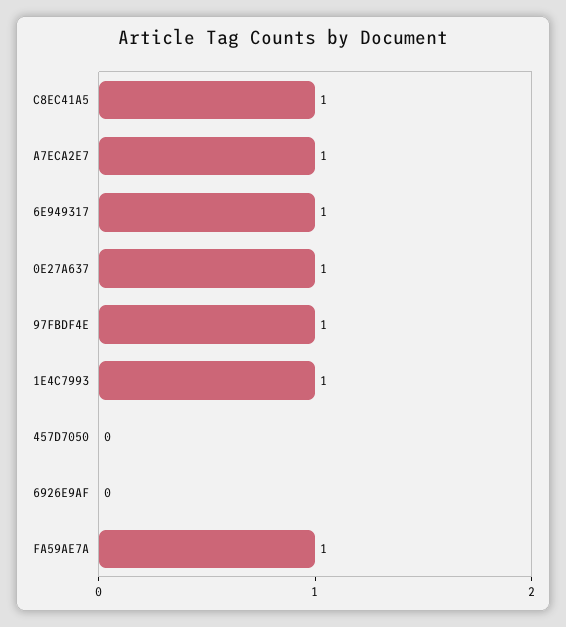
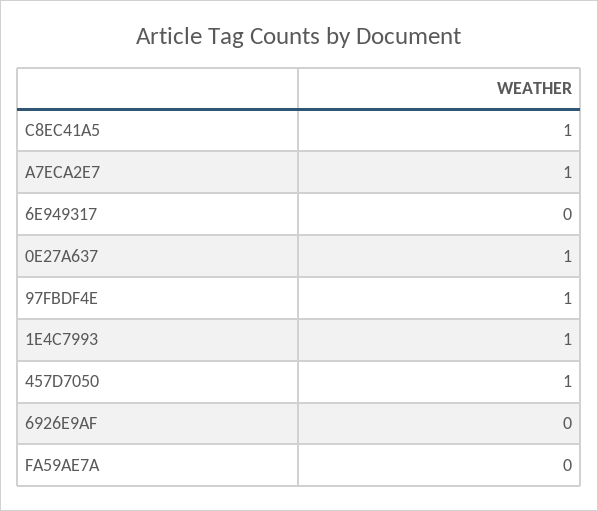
6E949317: 1 -> 0
457D7050: 0 -> 1
FA59AE7A: 1 -> 0

